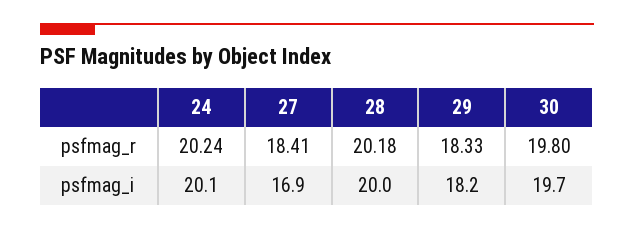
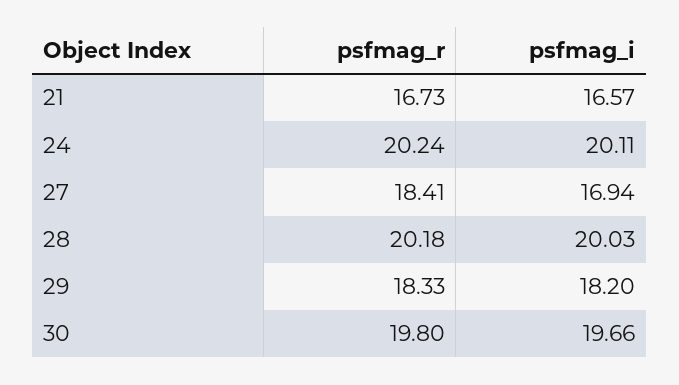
21, psfmag_r: none -> 16.73
21, psfmag_i: none -> 16.57

